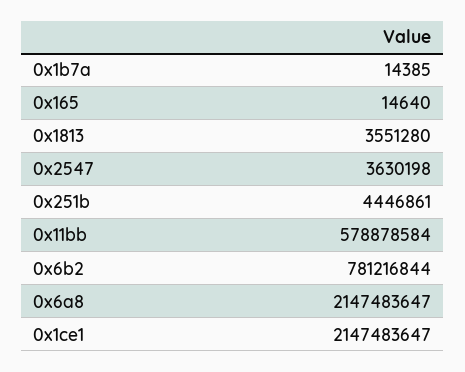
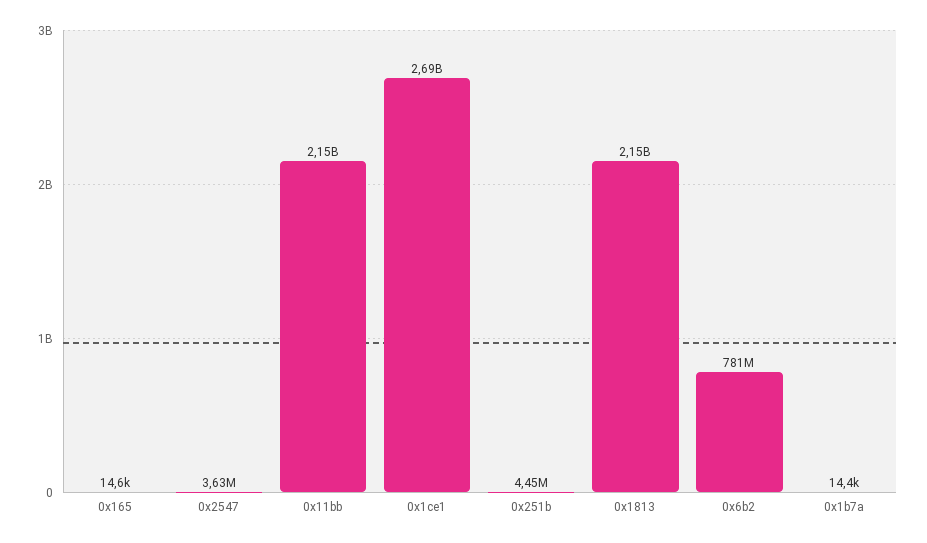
0x1813: 3551280 -> 2150000000
0x11bb: 578878584 -> 2150000000
0x6a8: 2147483647 -> none
0x1ce1: 2147483647 -> 2690000000

